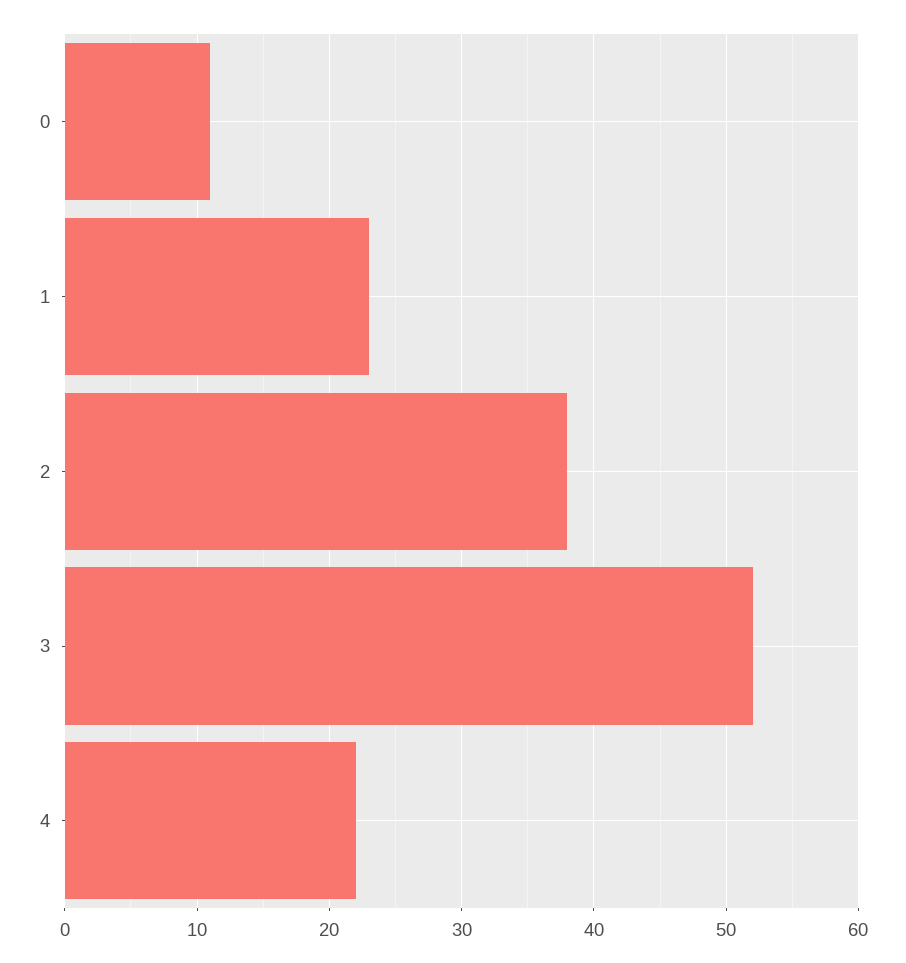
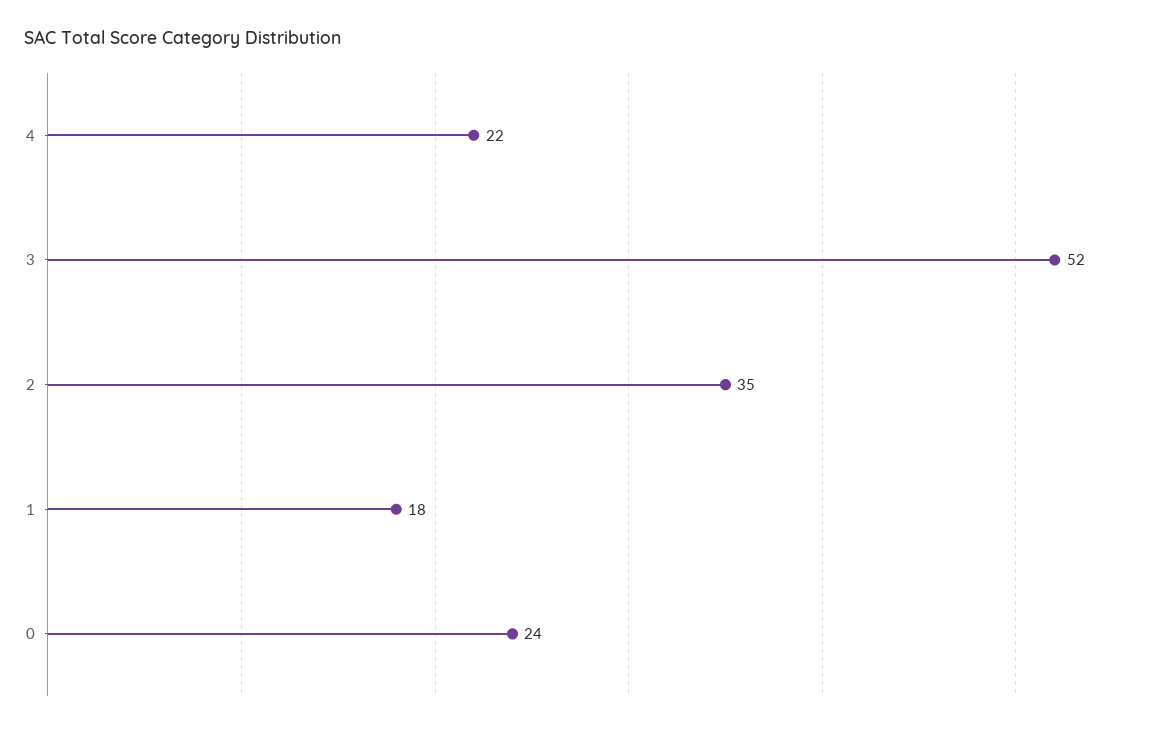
0: 11 -> 24
1: 23 -> 18
2: 38 -> 35

